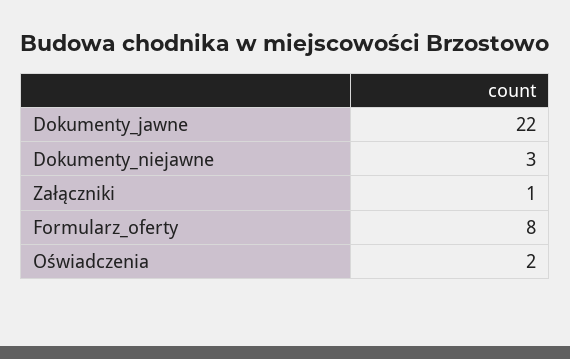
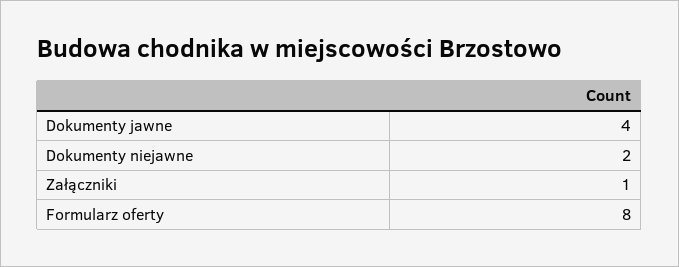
Dokumenty_jawne: 22 -> 4
Dokumenty_niejawne: 3 -> 2
Oświadczenia: 2 -> none

